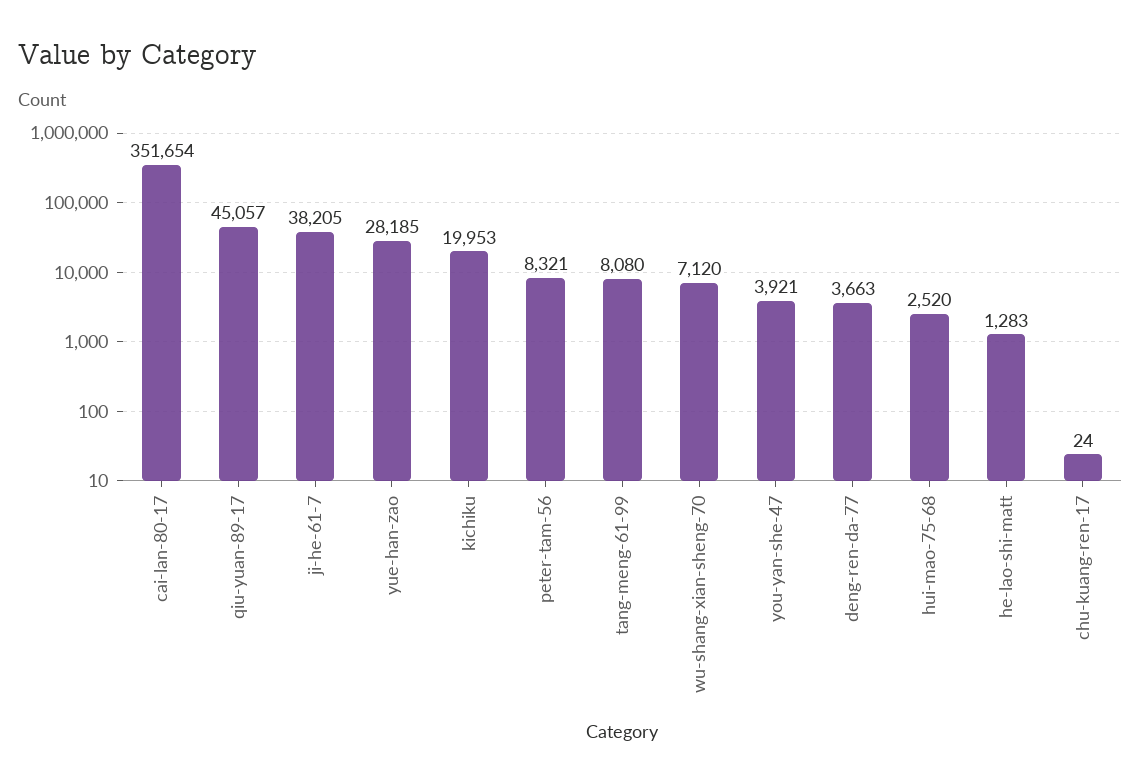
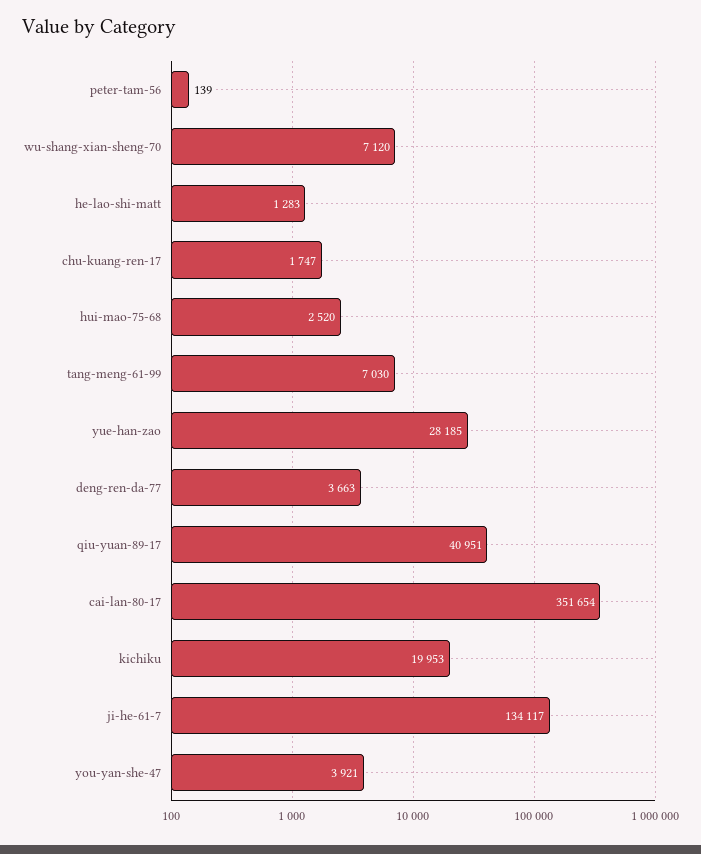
qiu-yuan-89-17: 45057 -> 40951
ji-he-61-7: 38205 -> 134117
peter-tam-56: 8321 -> 139
tang-meng-61-99: 8080 -> 7030
chu-kuang-ren-17: 24 -> 1747

